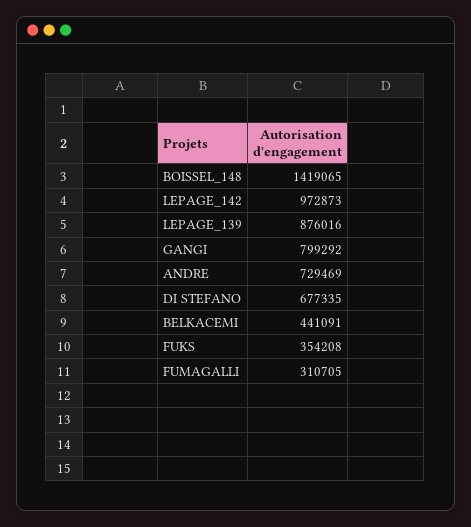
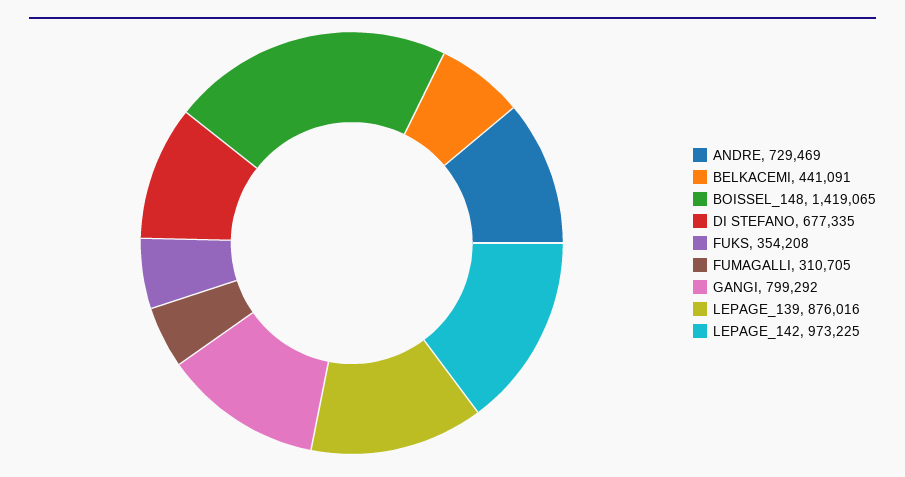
LEPAGE_142: 972873 -> 973225

